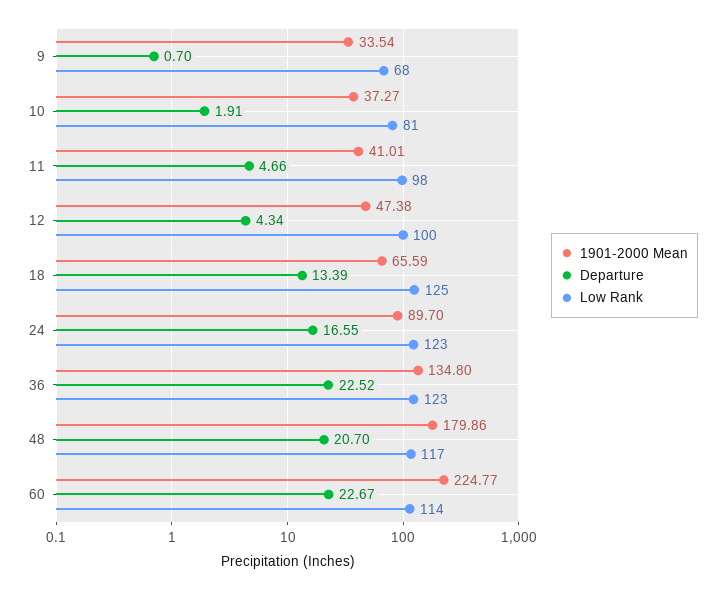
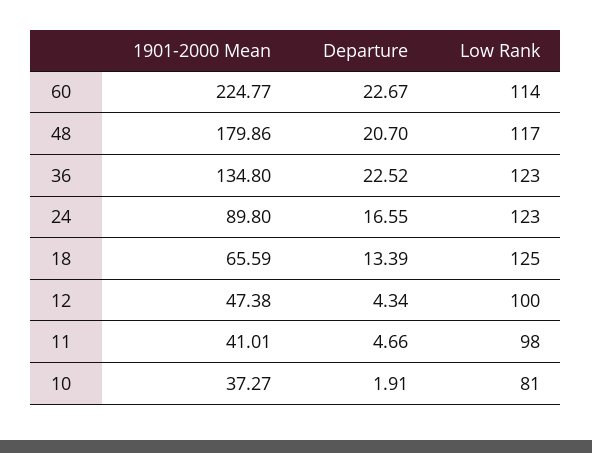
1901-2000 Mean, 9: 33.54 -> none
Departure, 9: 0.7 -> none
Low Rank, 9: 68 -> none
1901-2000 Mean, 24: 89.7 -> 89.8

